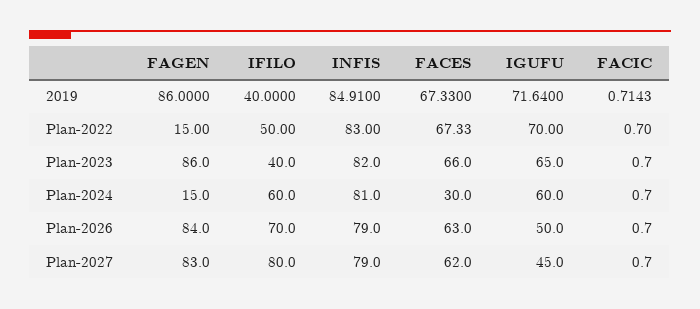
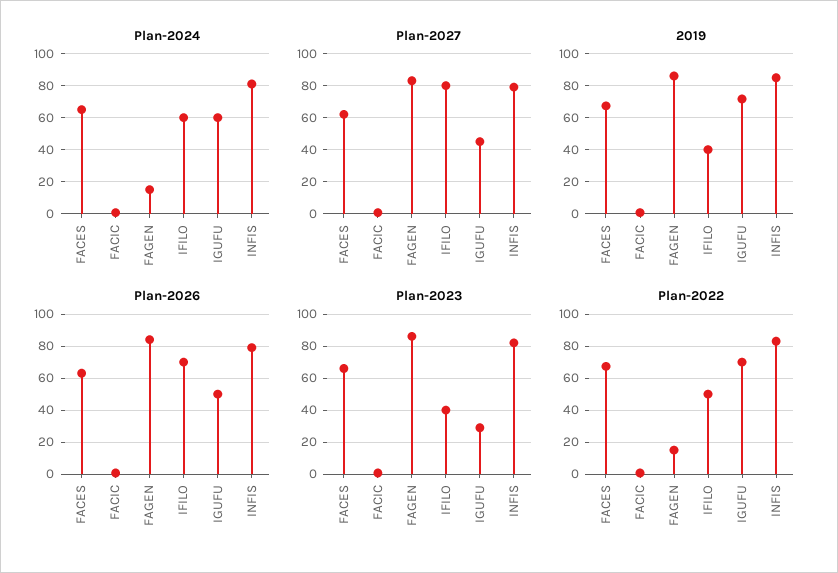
Plan-2023, IGUFU: 65 -> 30
Plan-2024, FACES: 30 -> 65

